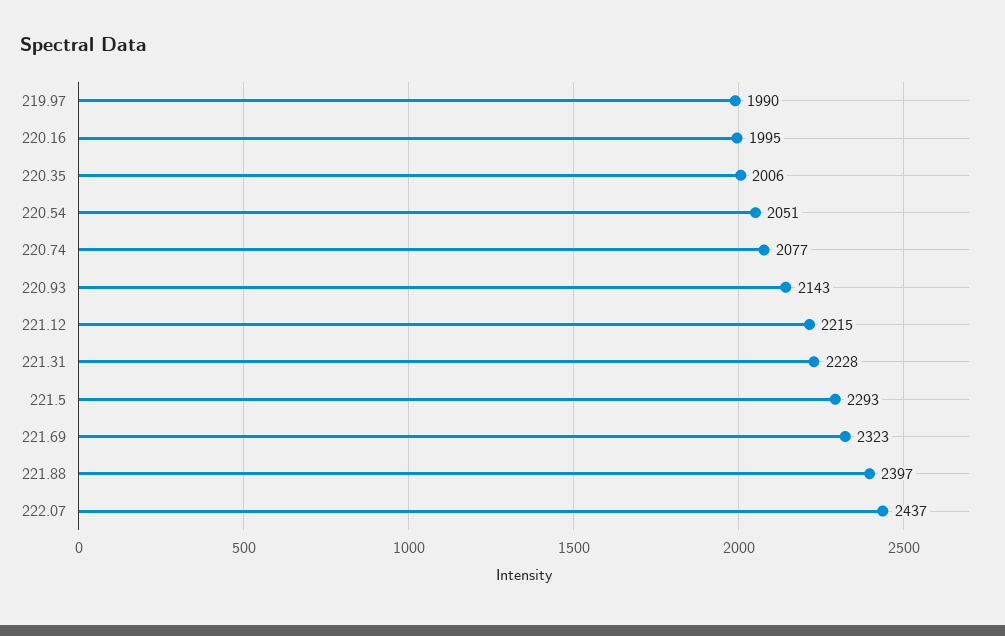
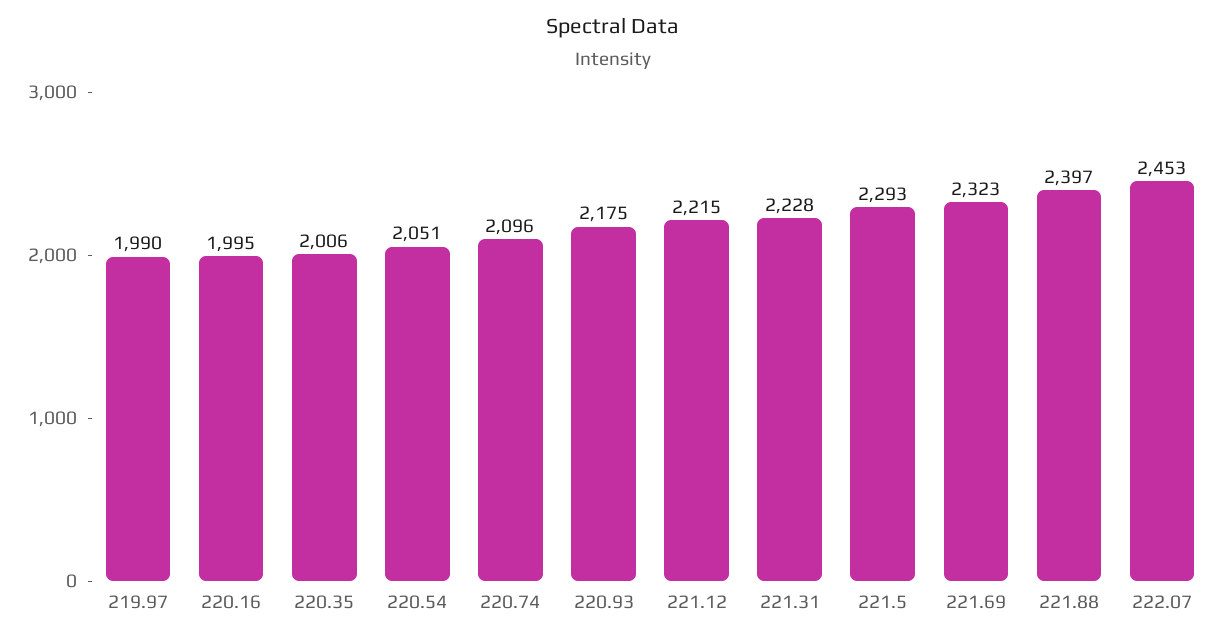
220.74: 2077 -> 2096
220.93: 2143 -> 2175
222.07: 2437 -> 2453

